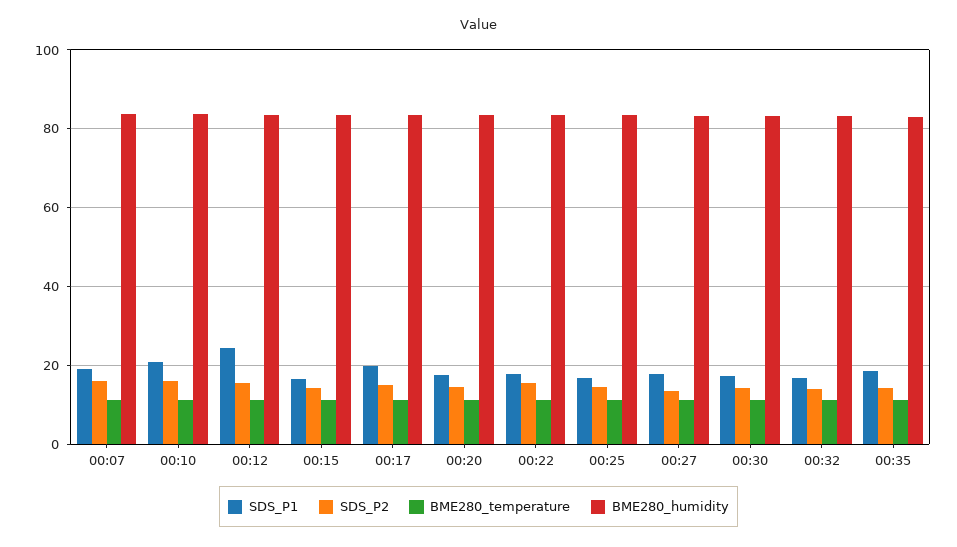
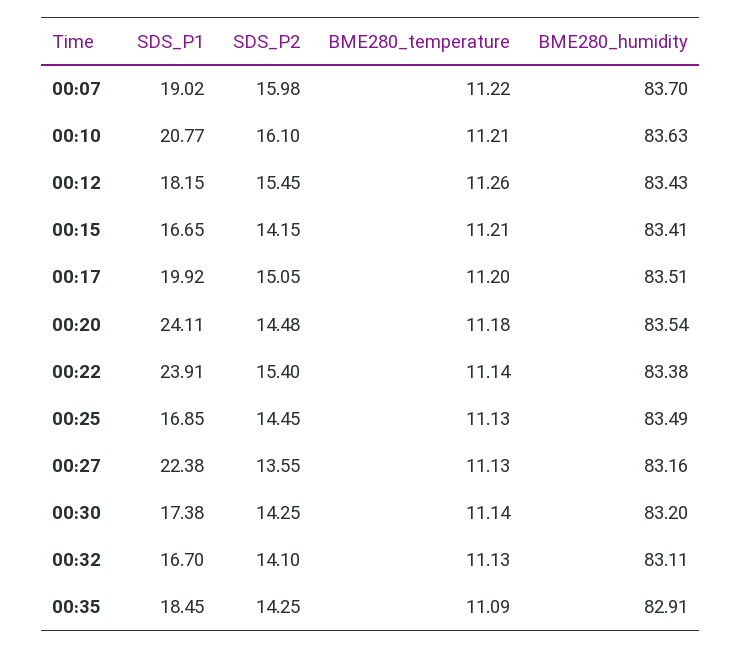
SDS_P1, 00:12: 24 -> 18.15
SDS_P1, 00:20: 18 -> 24.11
SDS_P1, 00:22: 18 -> 23.91
SDS_P1, 00:27: 18 -> 22.38

